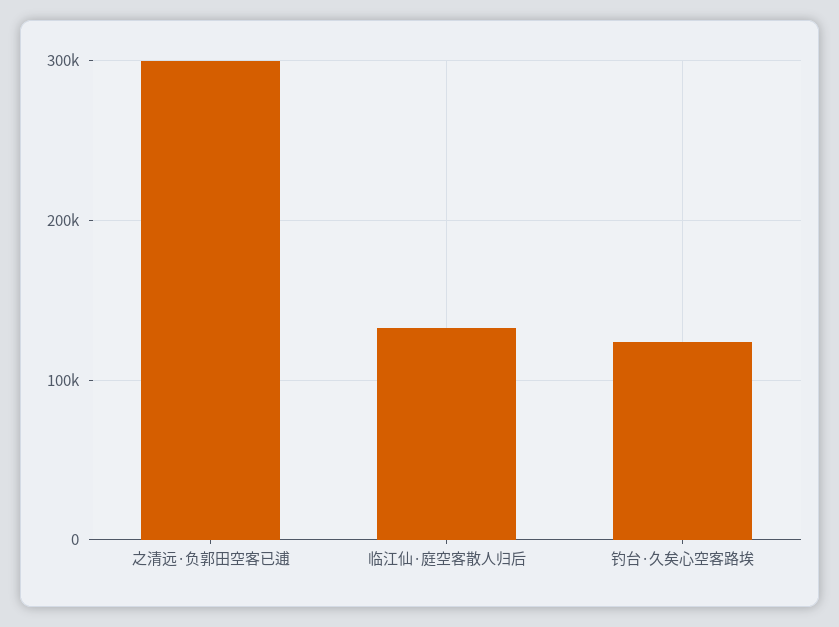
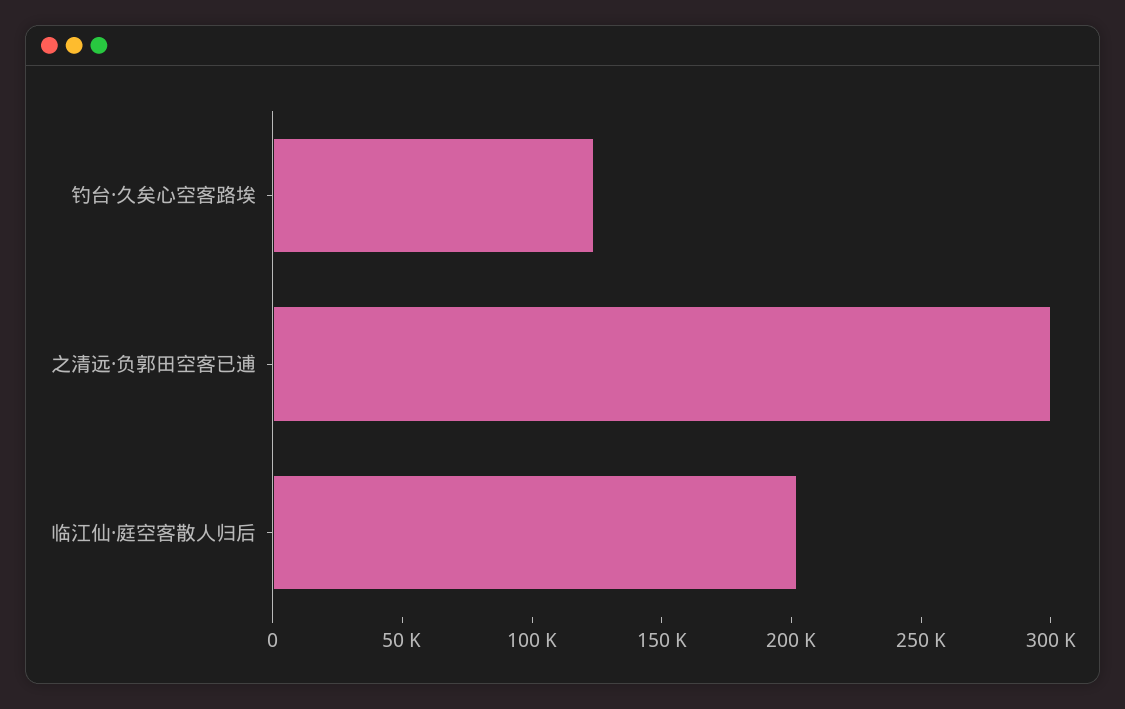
临江仙·庭空客散人归后: 130000 -> 200000

